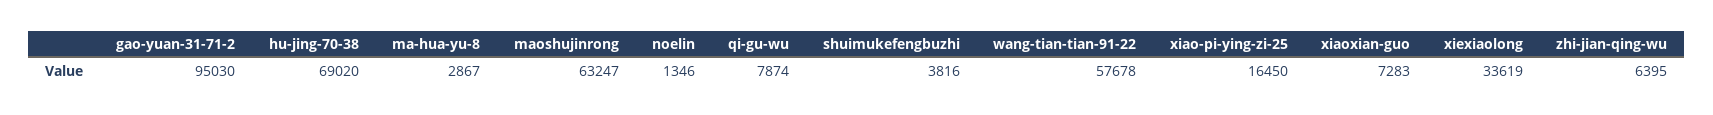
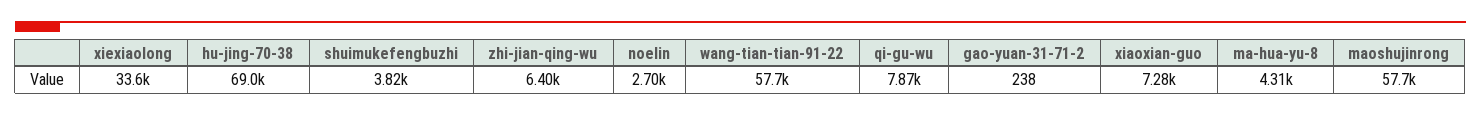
gao-yuan-31-71-2: 95030 -> 238
ma-hua-yu-8: 2867 -> 4310
maoshujinrong: 63247 -> 57700
noelin: 1346 -> 2700
xiao-pi-ying-zi-25: 16450 -> none

